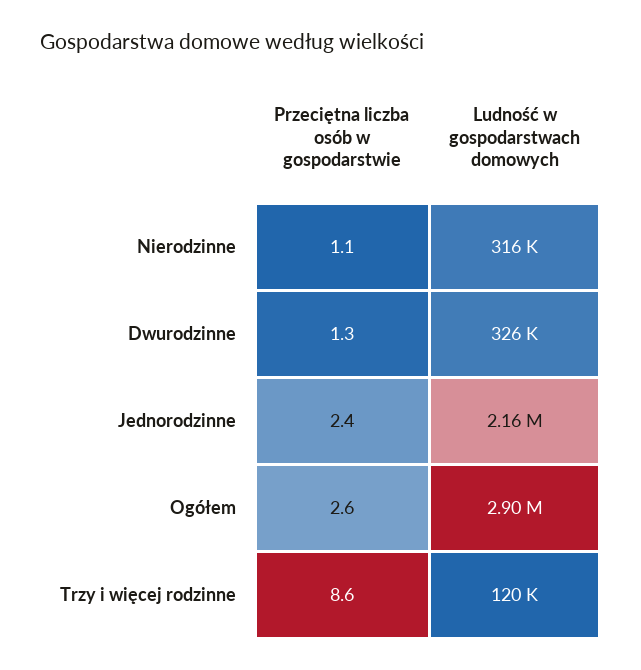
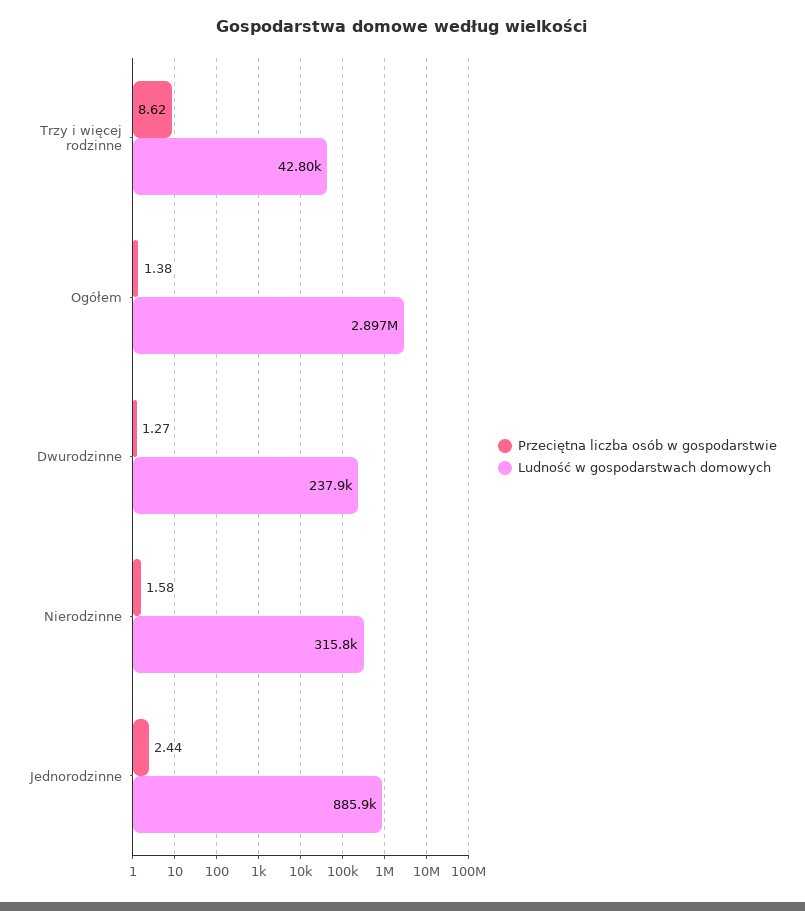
Przeciętna liczba osób w gospodarstwie, Nierodzinne: 1.1 -> 1.58
Ludność w gospodarstwach domowych, Dwurodzinne: 326000 -> 237900
Ludność w gospodarstwach domowych, Jednorodzinne: 2160000 -> 885900
Przeciętna liczba osób w gospodarstwie, Ogółem: 2.6 -> 1.38
Ludność w gospodarstwach domowych, Trzy i więcej rodzinne: 120000 -> 42800

